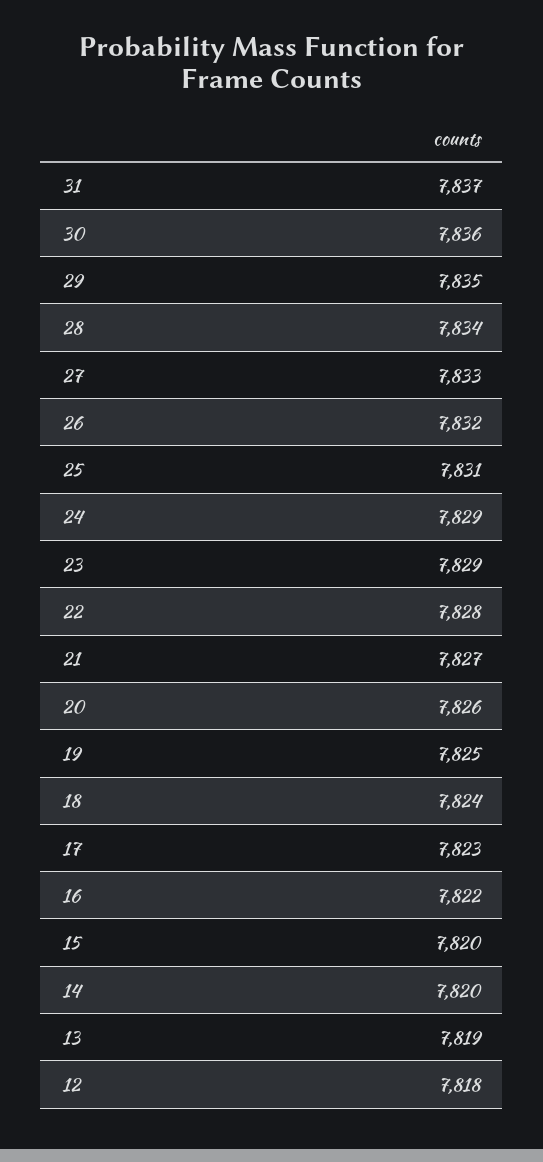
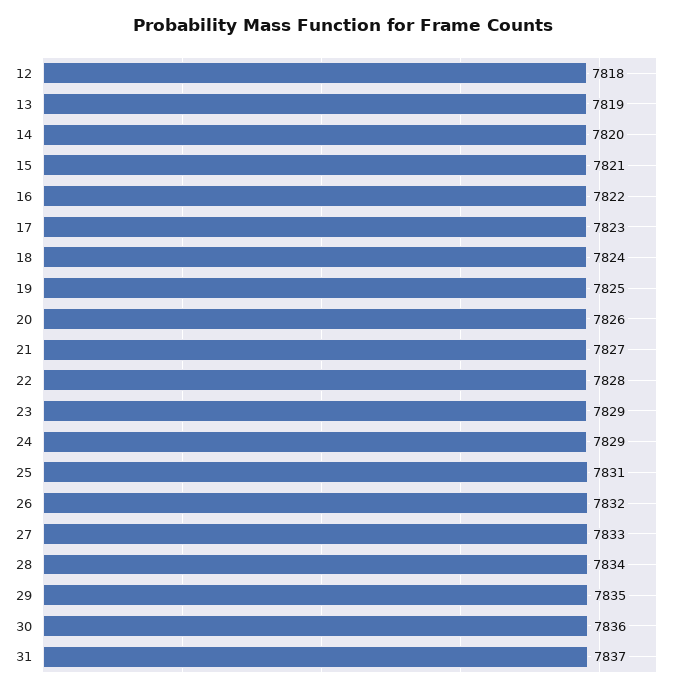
15: 7820 -> 7821

